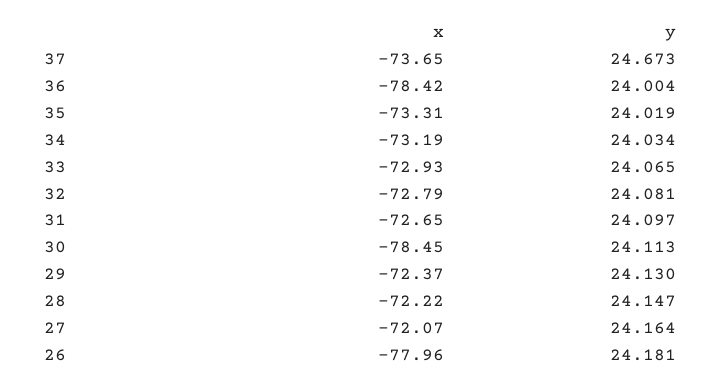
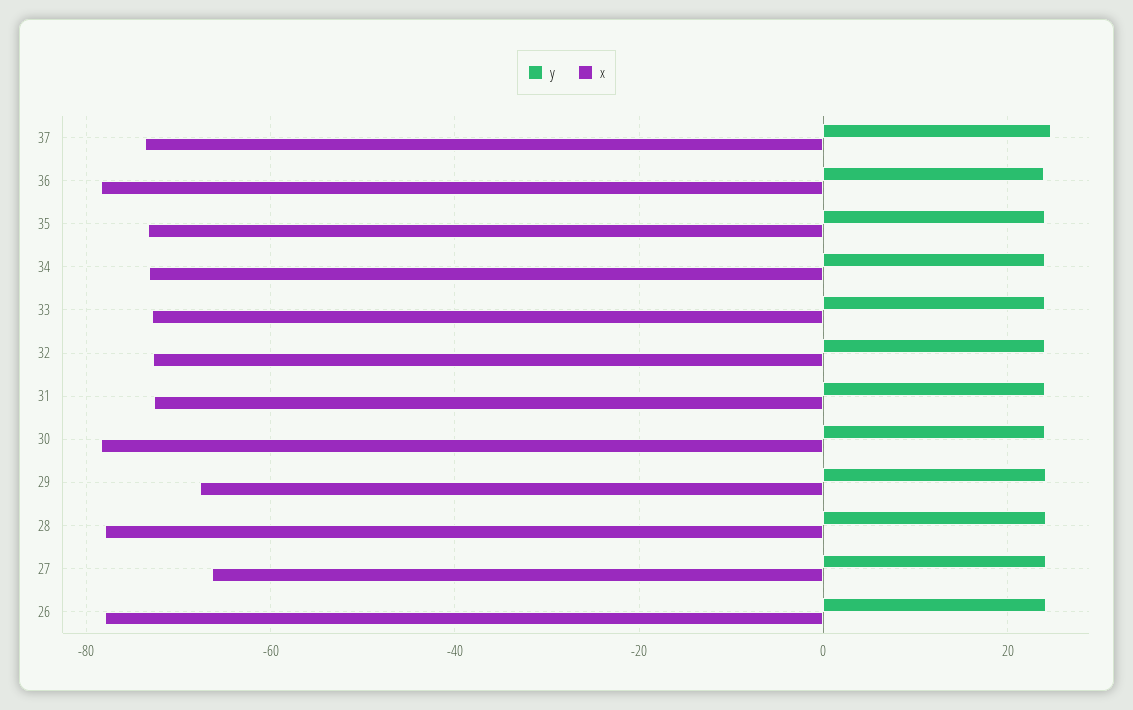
x, 29: -72.37 -> -68
x, 28: -72.22 -> -78
x, 27: -72.07 -> -66

